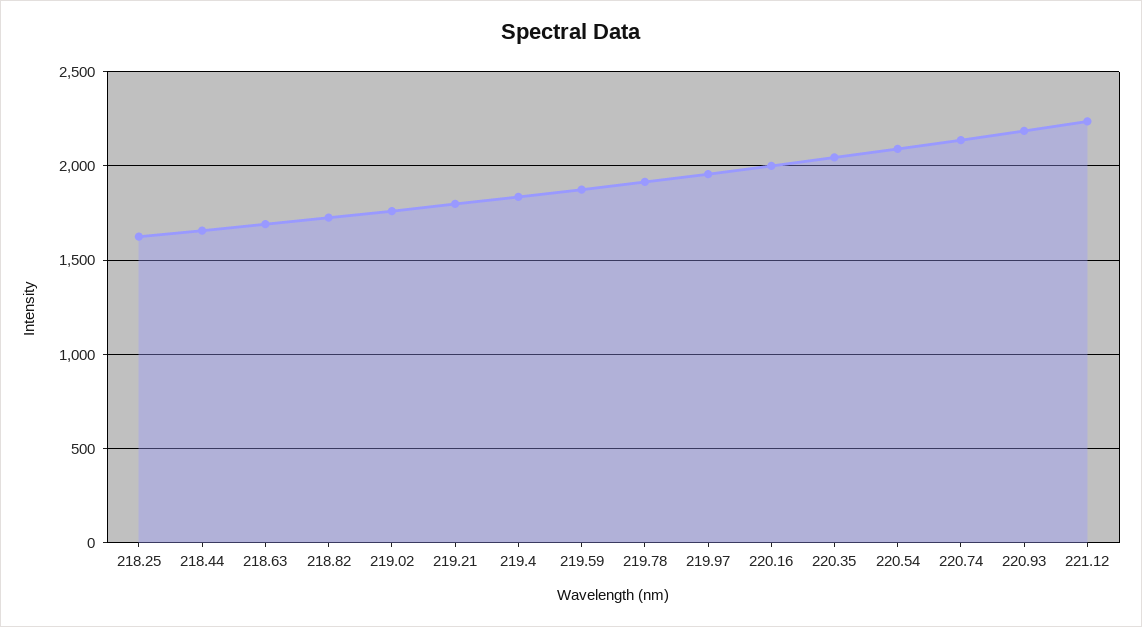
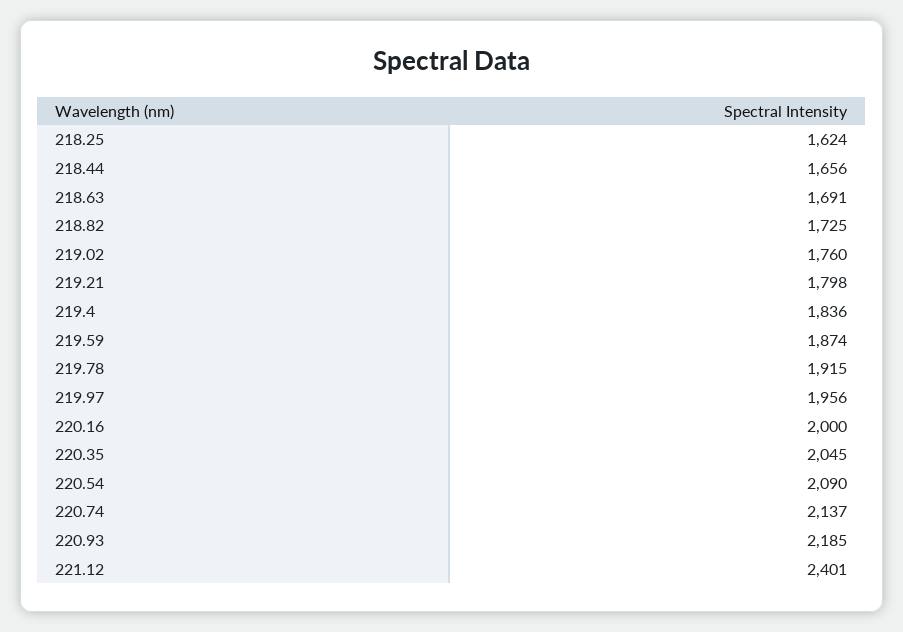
221.12: 2250 -> 2401

